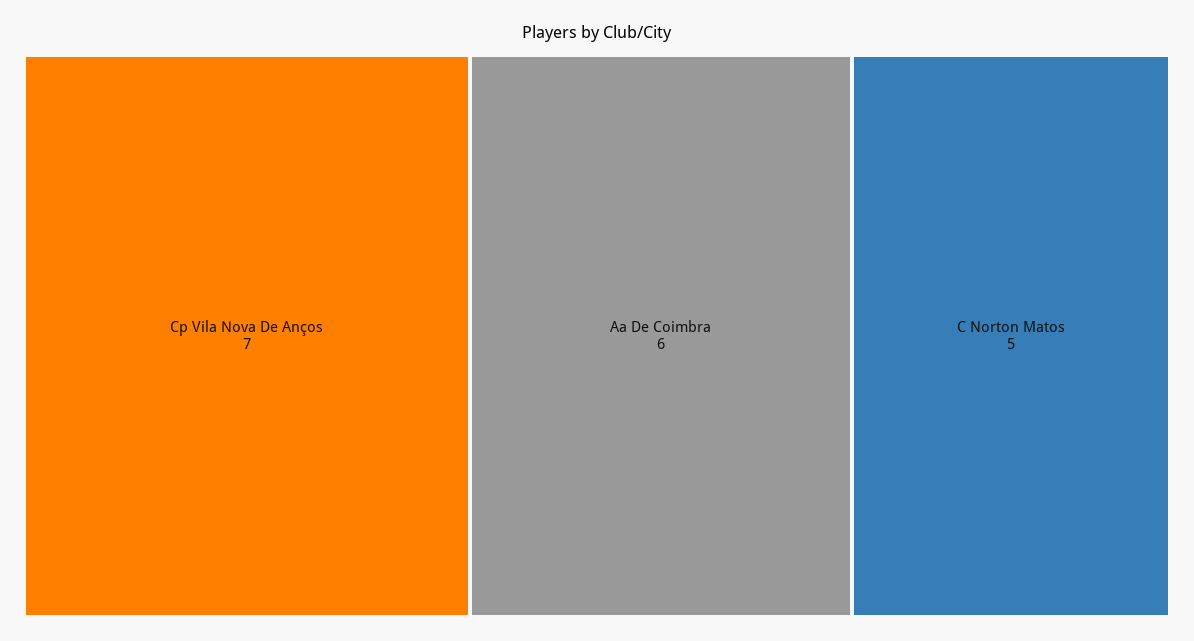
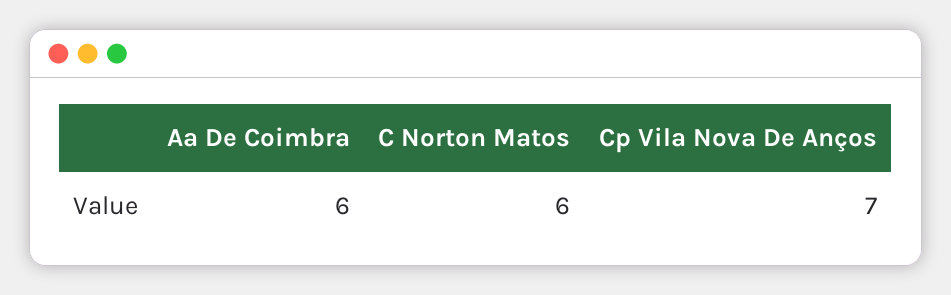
C Norton Matos: 5 -> 6

